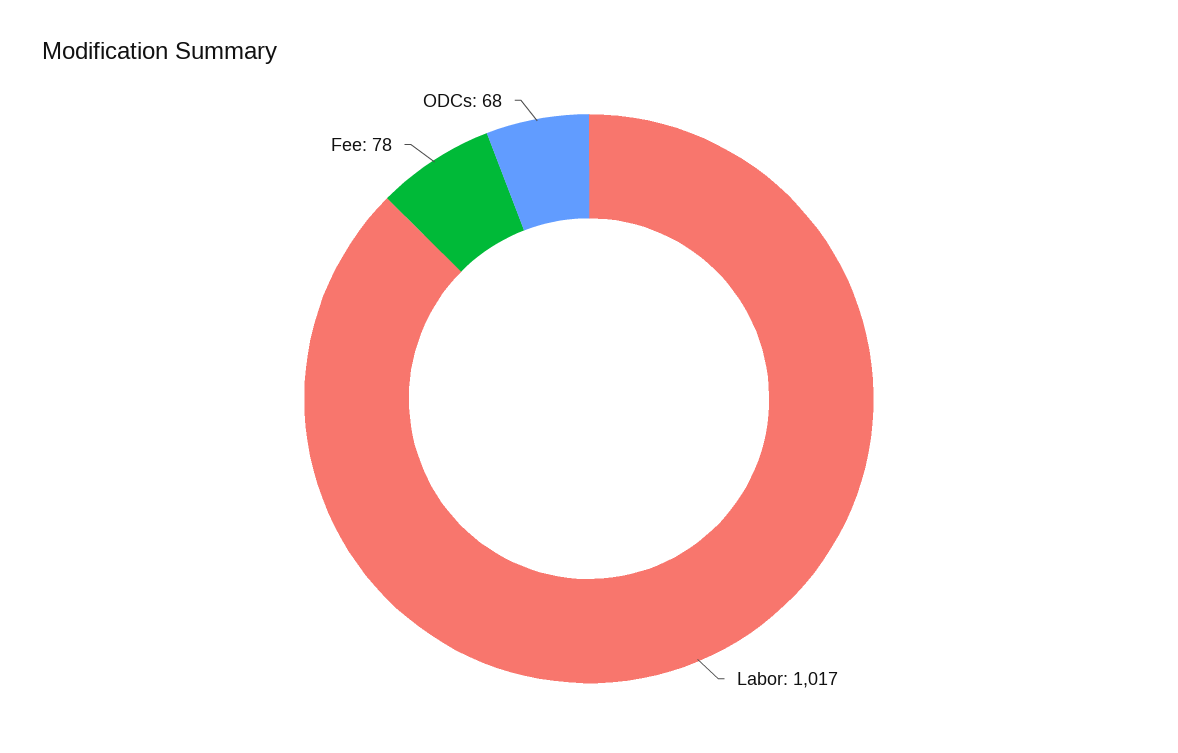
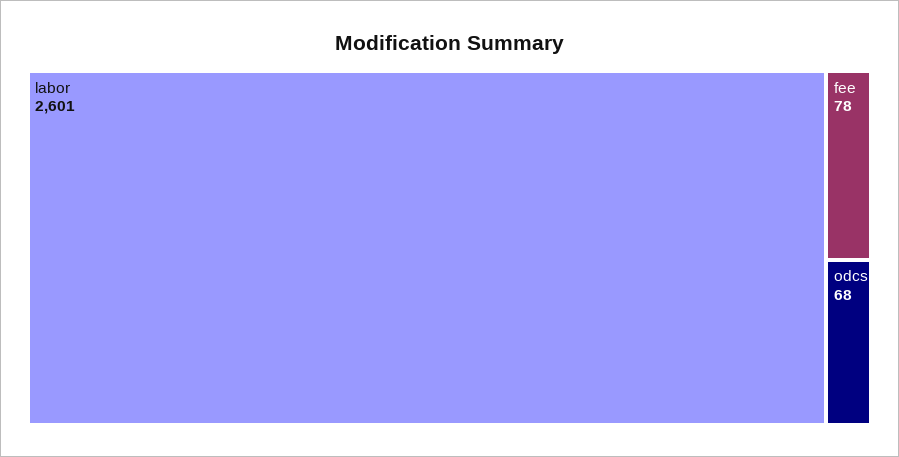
Labor: 1017 -> 2601

